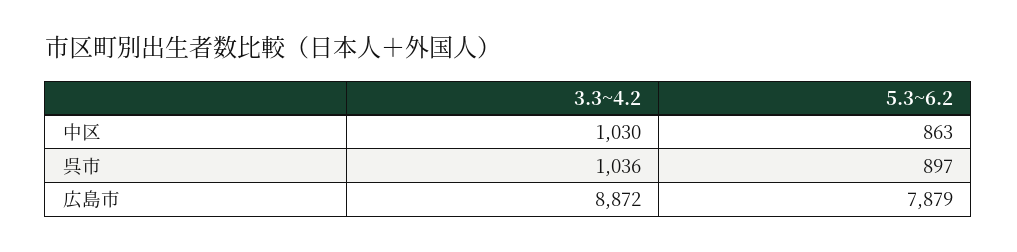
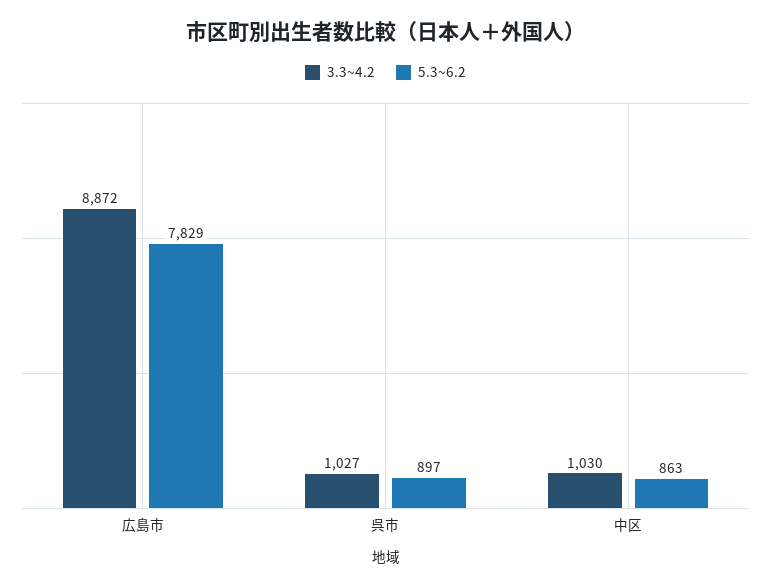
3.3~4.2, 呉市: 1036 -> 1027
5.3~6.2, 広島市: 7879 -> 7829

